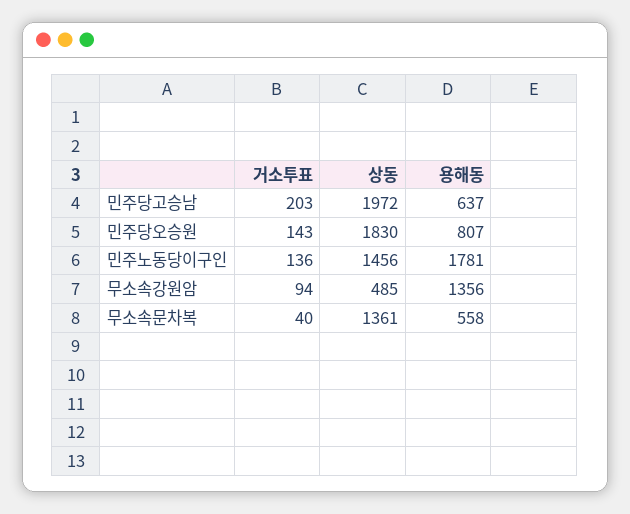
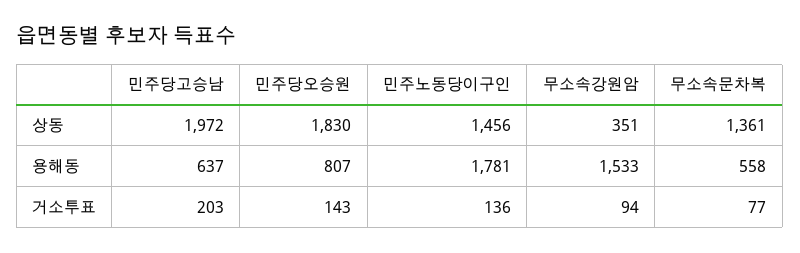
상동, 무소속강원암: 485 -> 351
용해동, 무소속강원암: 1356 -> 1533
거소투표, 무소속문차복: 40 -> 77

